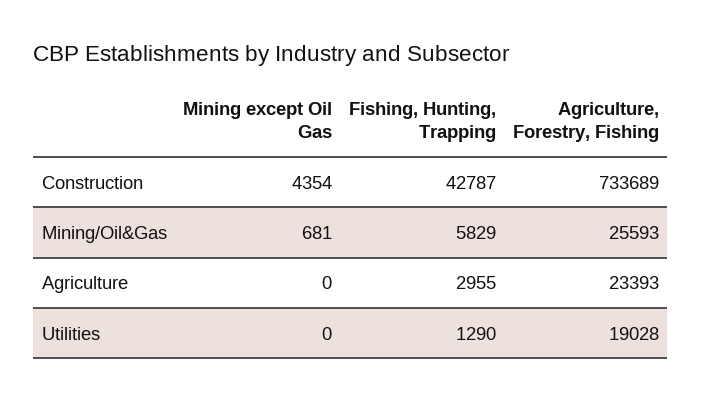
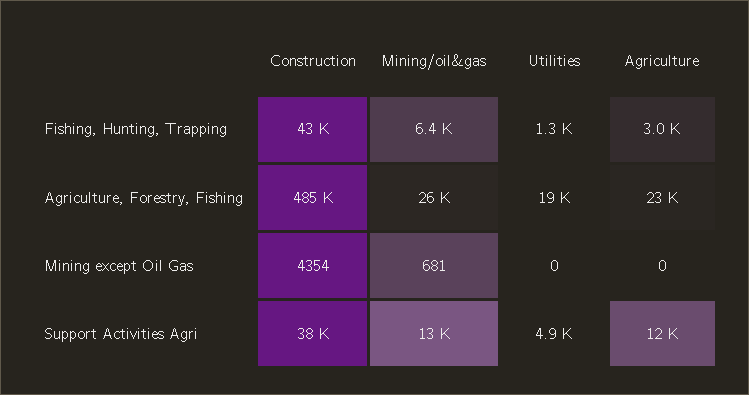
Agriculture, Forestry, Fishing, Construction: 733689 -> 485000
Fishing, Hunting, Trapping, Mining/Oil&Gas: 5829 -> 6400
Support Activities Agri, Construction: none -> 38000
Support Activities Agri, Mining/Oil&Gas: none -> 13000
Support Activities Agri, Utilities: none -> 4900
Support Activities Agri, Agriculture: none -> 12000

